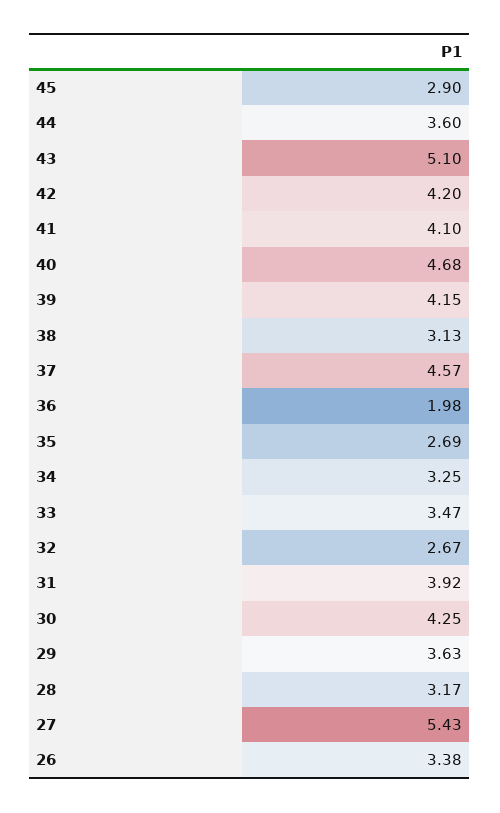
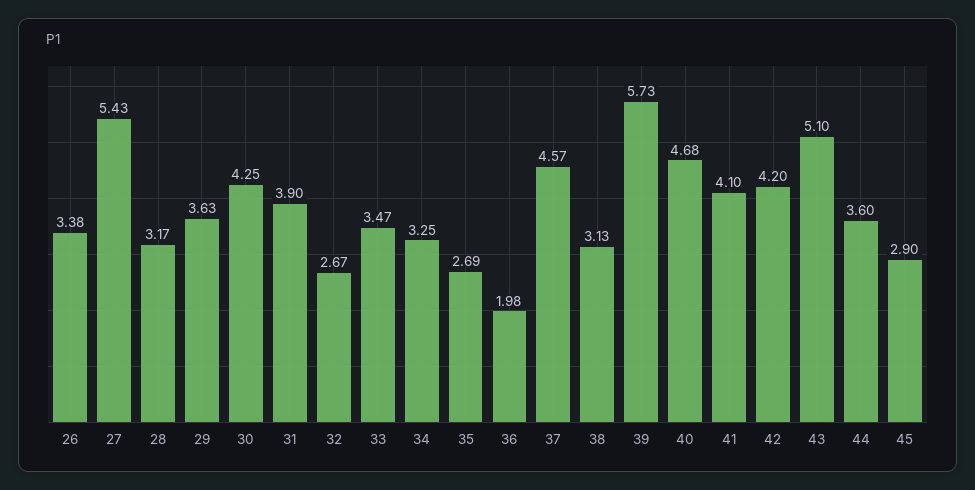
39: 4.15 -> 5.73
31: 3.92 -> 3.9

